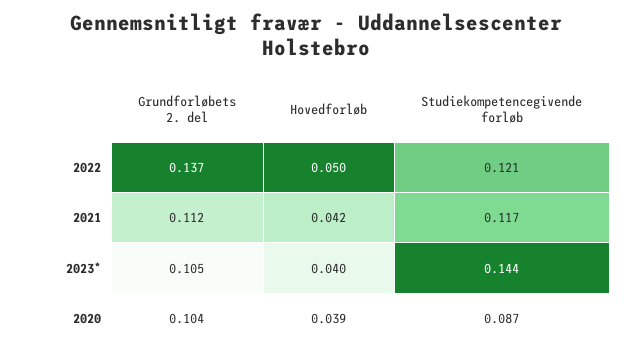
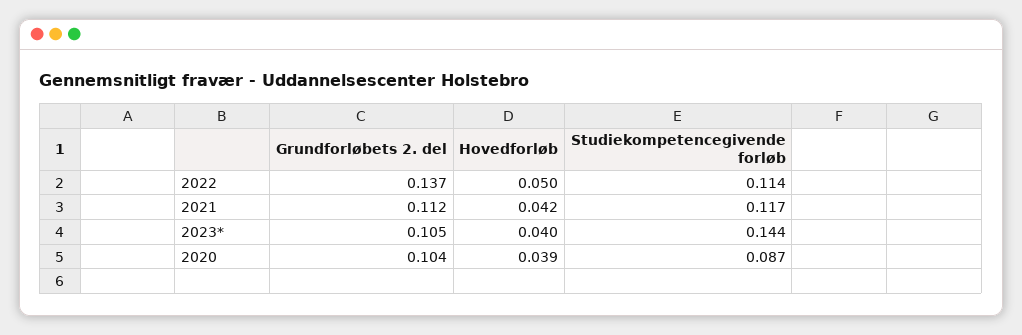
Studiekompetencegivende forløb, 2022: 0.121 -> 0.114

